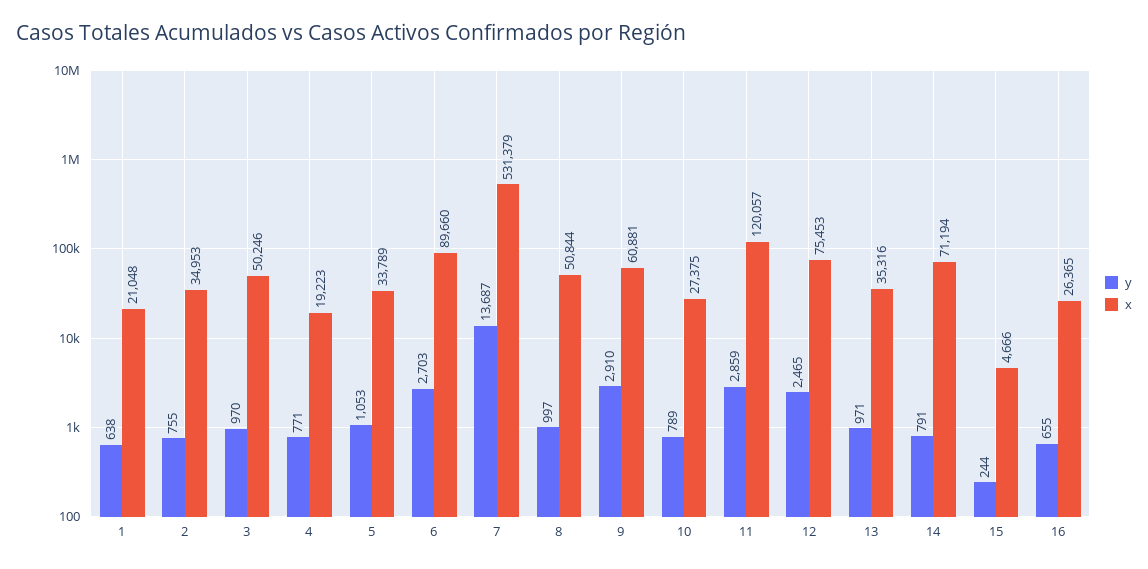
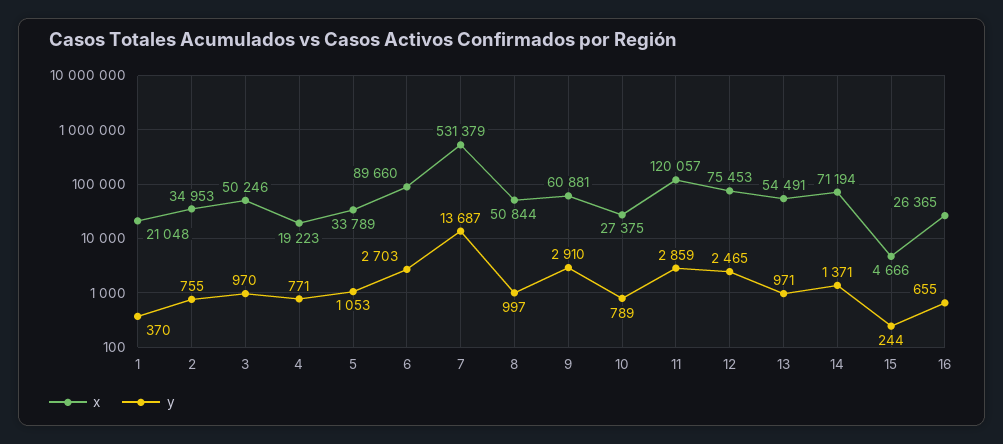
y, 1: 638 -> 370
x, 13: 35316 -> 54491
y, 14: 791 -> 1371

